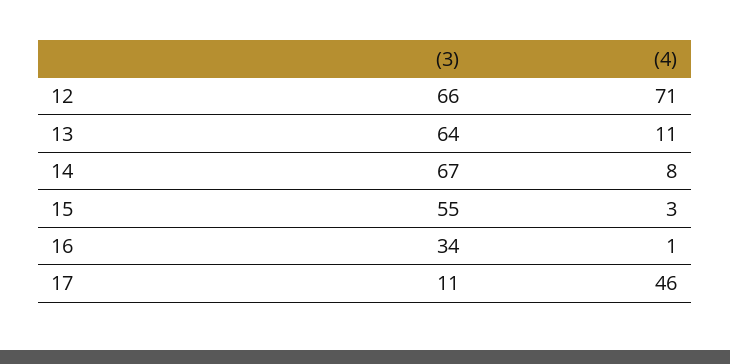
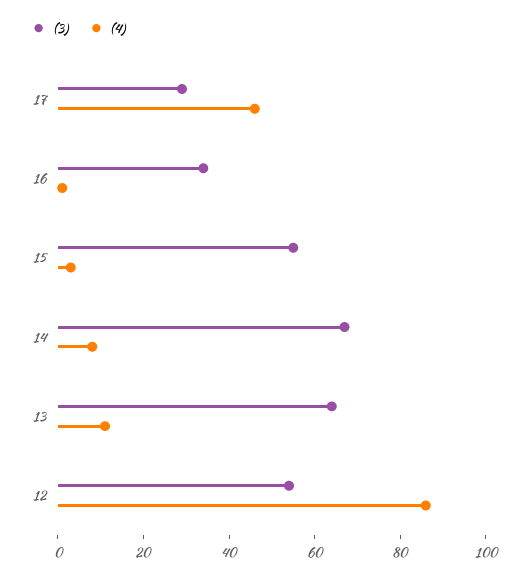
(3), 12: 66 -> 55
(4), 12: 71 -> 85
(3), 17: 11 -> 30

